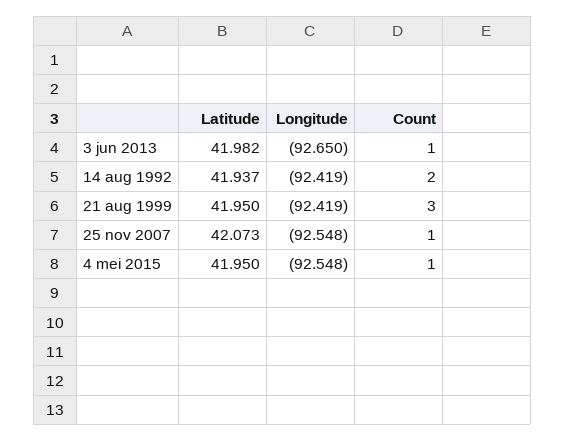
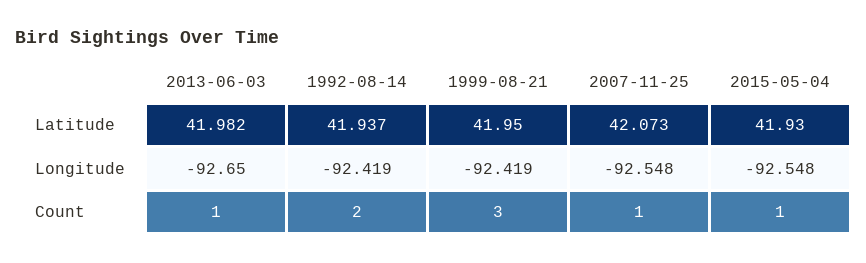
Latitude, 4 mei 2015: 41.95 -> 41.93

